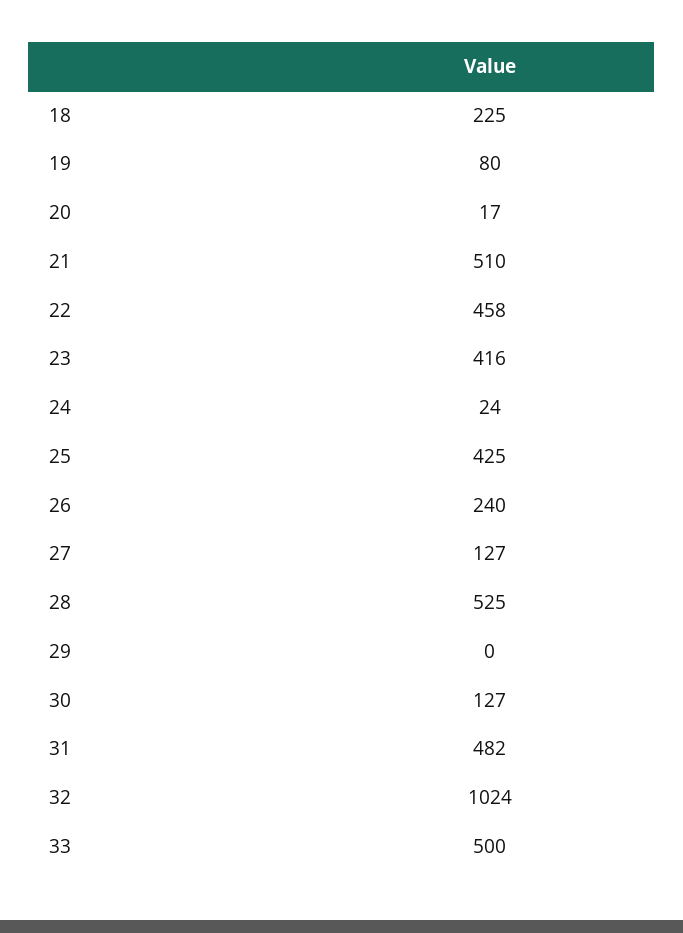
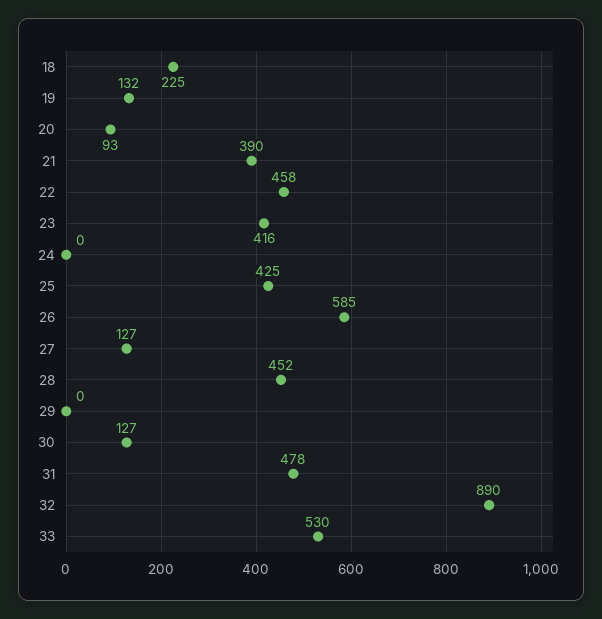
19: 80 -> 132
20: 17 -> 93
21: 510 -> 390
24: 24 -> 0
26: 240 -> 585
28: 525 -> 452
31: 482 -> 478
32: 1024 -> 890
33: 500 -> 530

